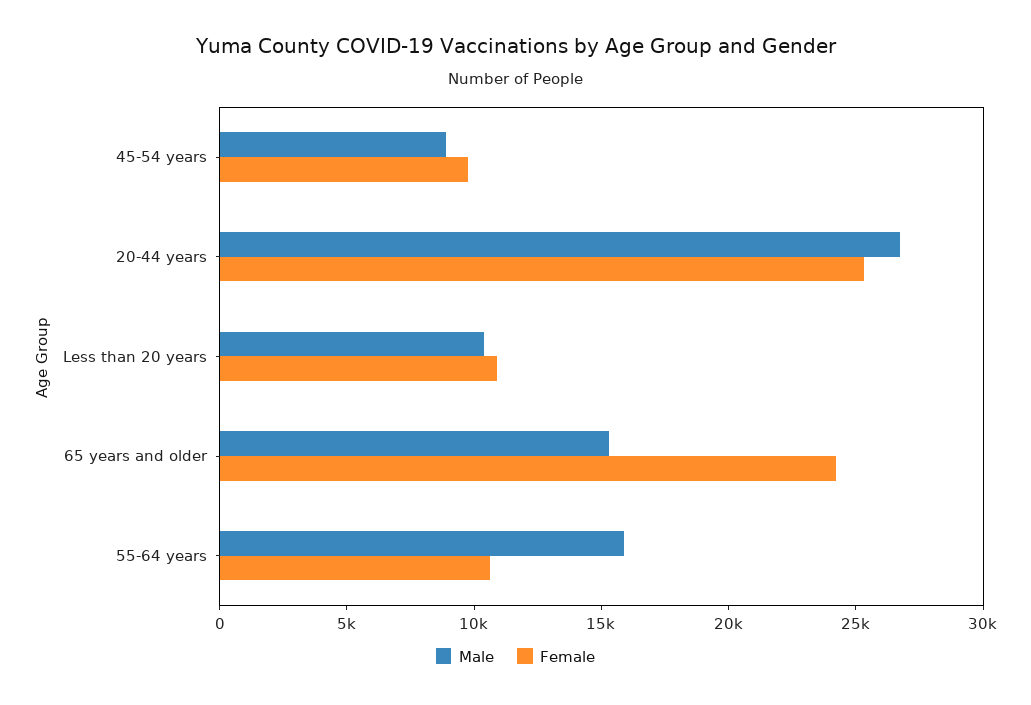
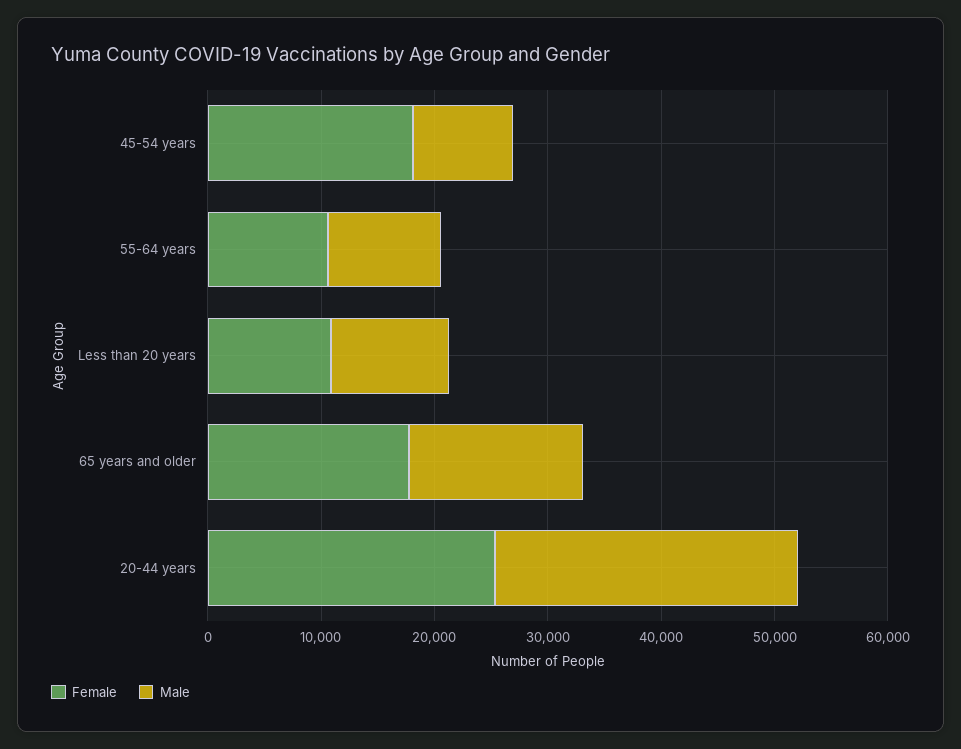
Female, 45-54 years: 10000 -> 18000
Female, 65 years and older: 24000 -> 18000
Male, 55-64 years: 16000 -> 10000

